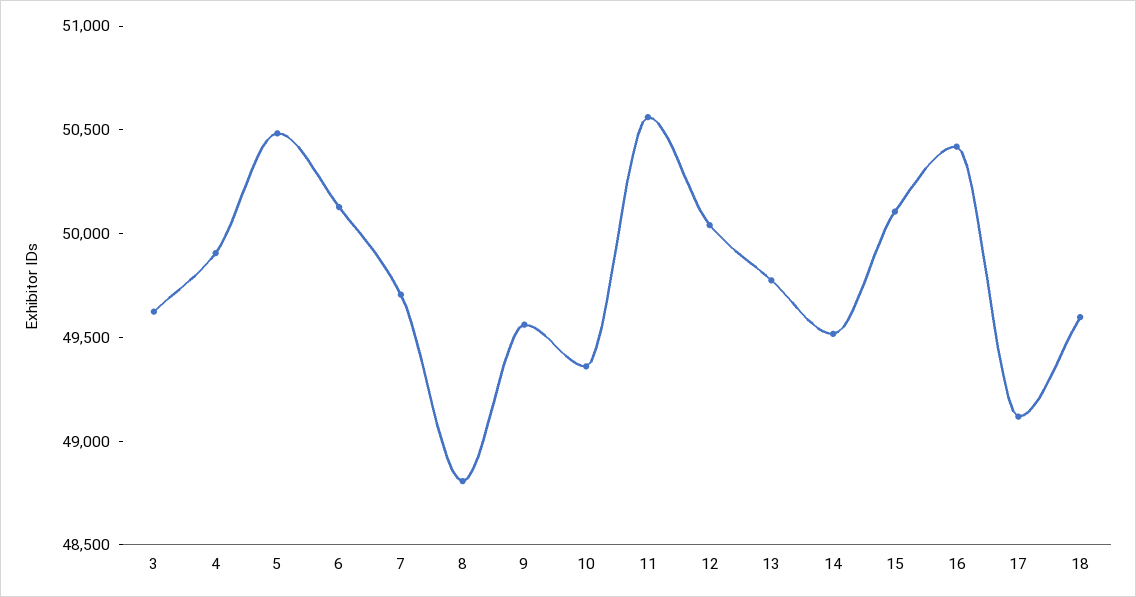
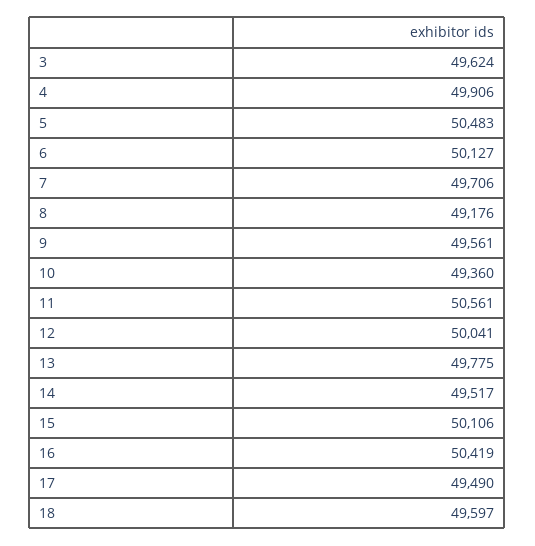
8: 48800 -> 49176
17: 49100 -> 49490

